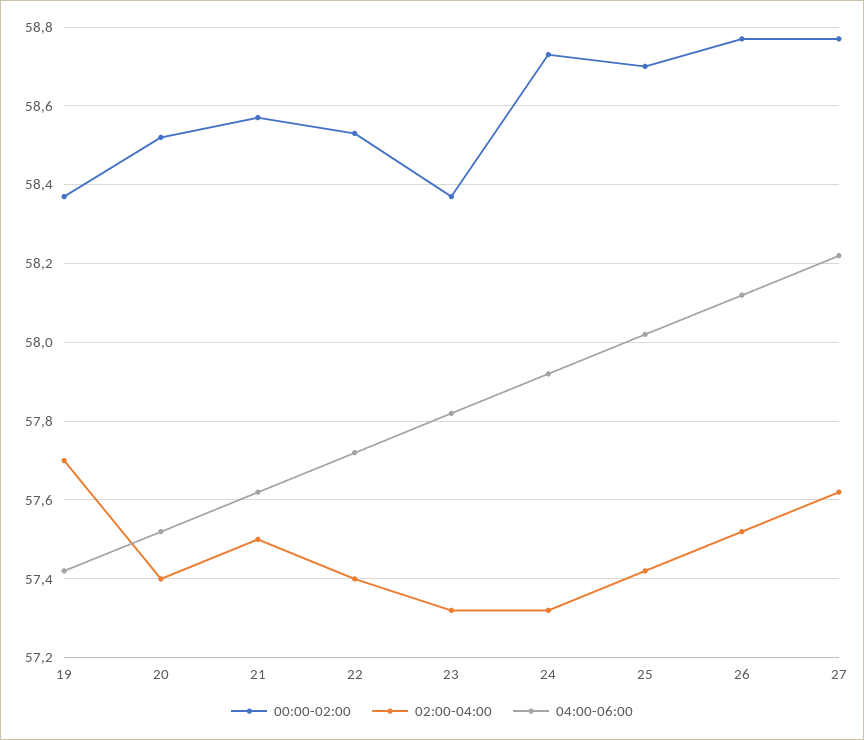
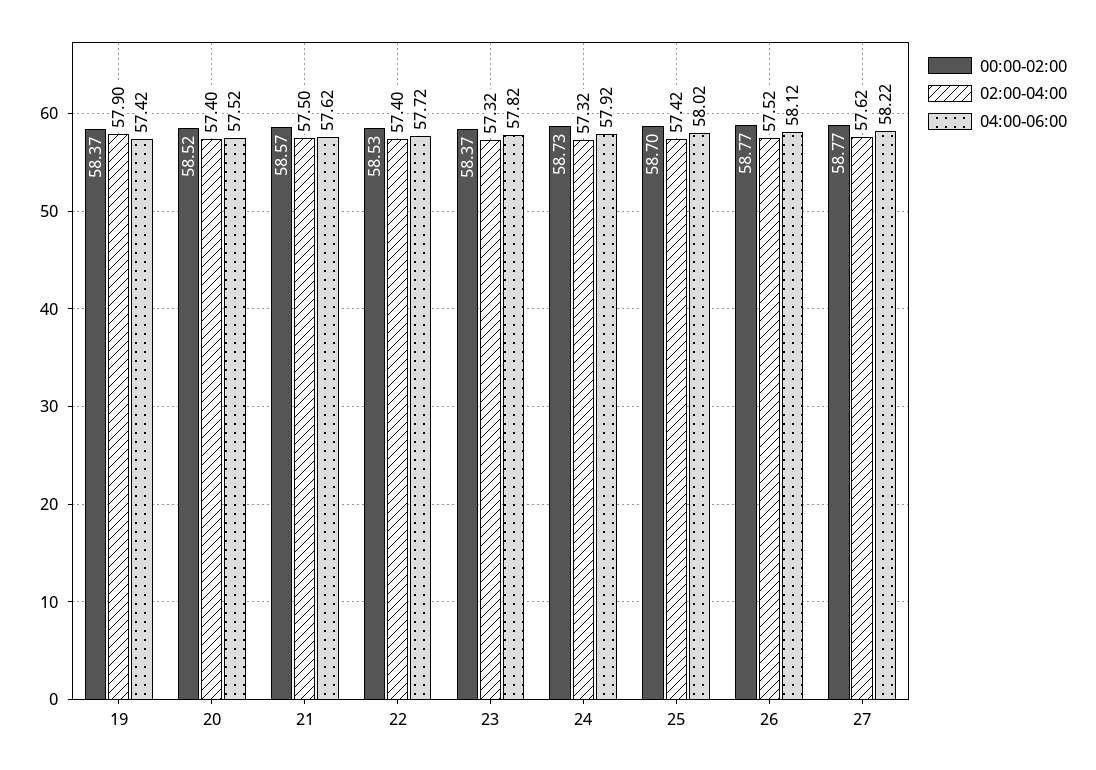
02:00-04:00, 19: 57.7 -> 57.9

